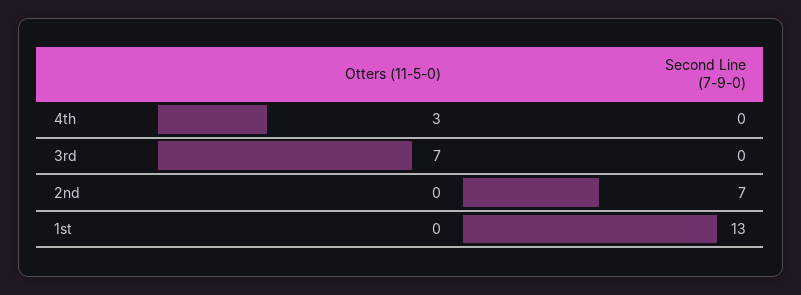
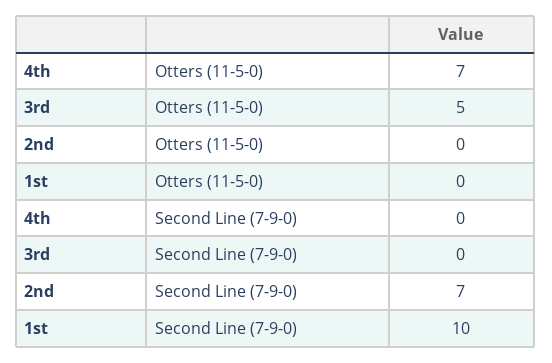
Otters (11-5-0), 4th: 3 -> 7
Otters (11-5-0), 3rd: 7 -> 5
Second Line (7-9-0), 1st: 13 -> 10

